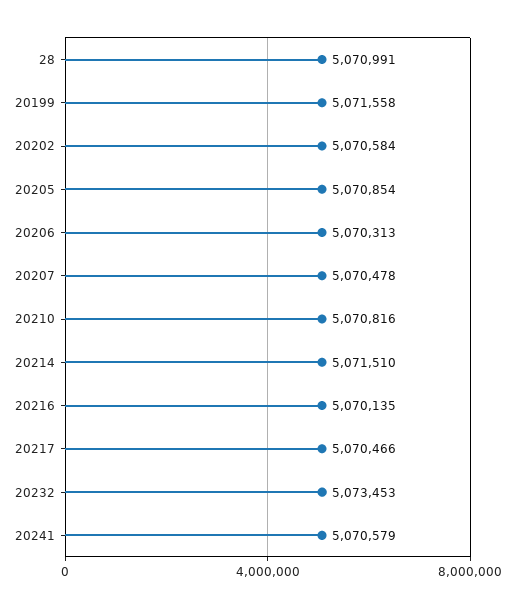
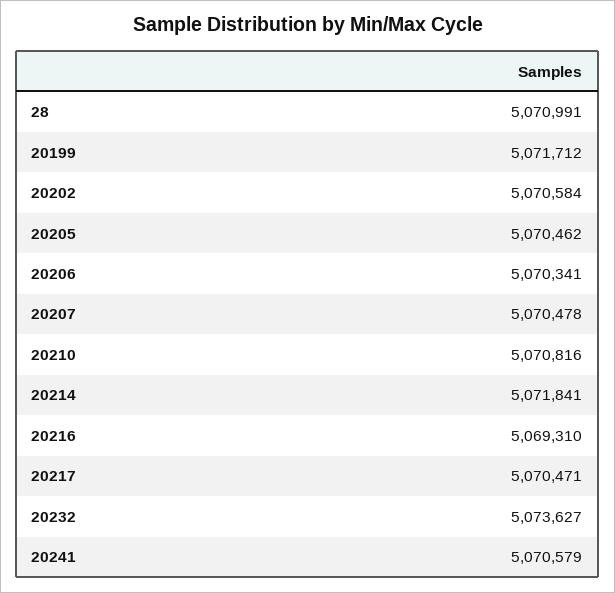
20199: 5071558 -> 5071712
20205: 5070854 -> 5070462
20206: 5070313 -> 5070341
20214: 5071510 -> 5071841
20216: 5070135 -> 5069310
20217: 5070466 -> 5070471
20232: 5073453 -> 5073627

